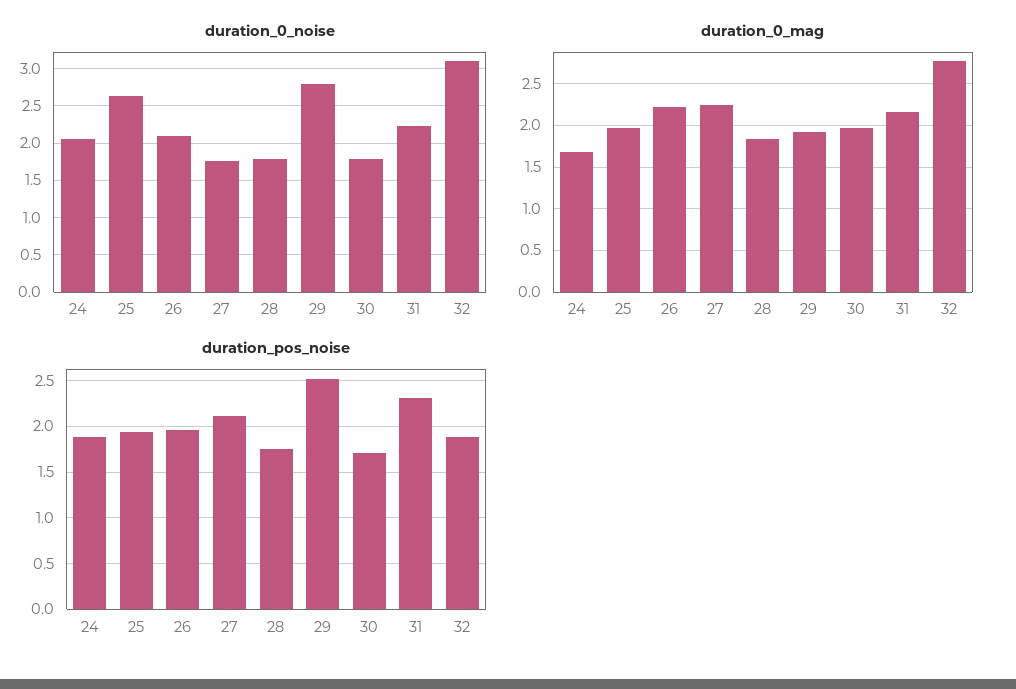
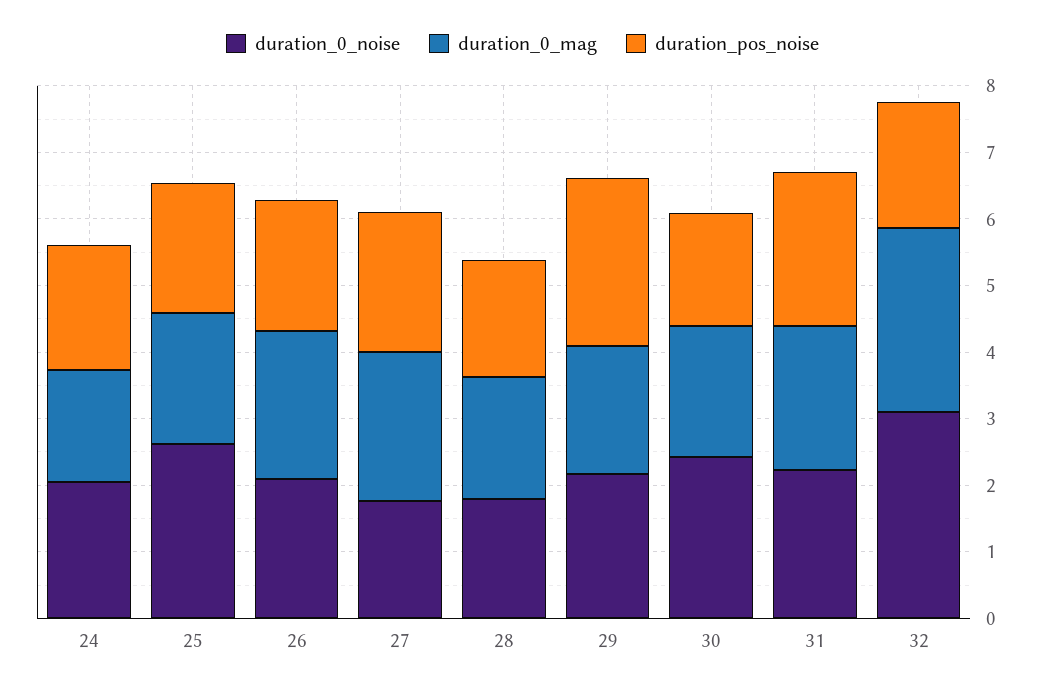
duration_0_noise, 29: 2.8 -> 2.2
duration_0_noise, 30: 1.8 -> 2.4

